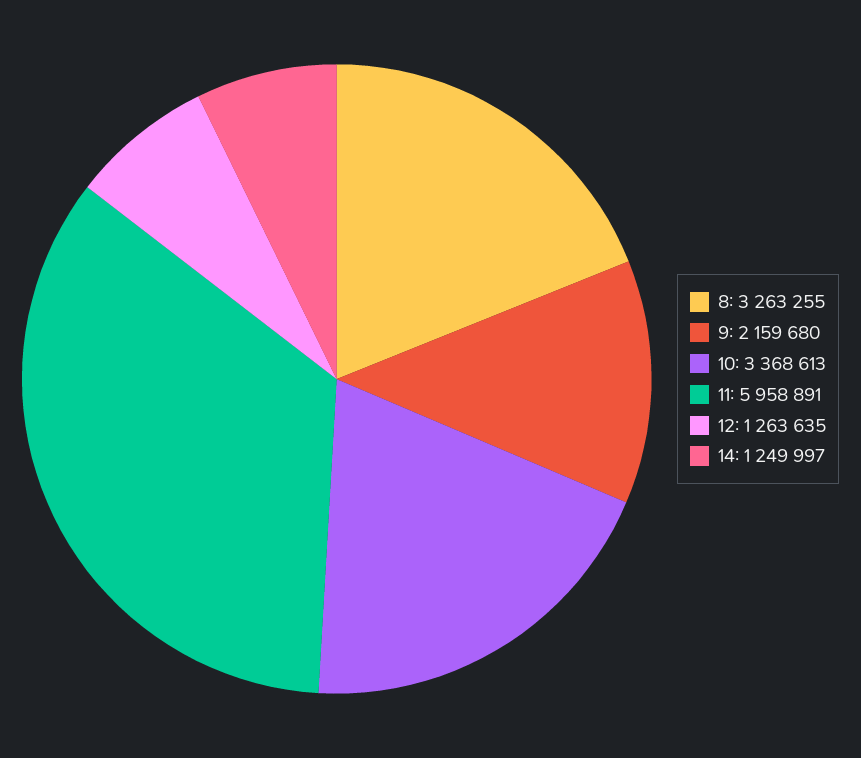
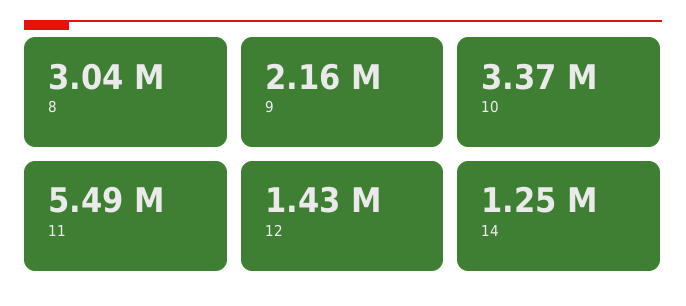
8: 3263255 -> 3040000
11: 5958891 -> 5490000
12: 1263635 -> 1430000

